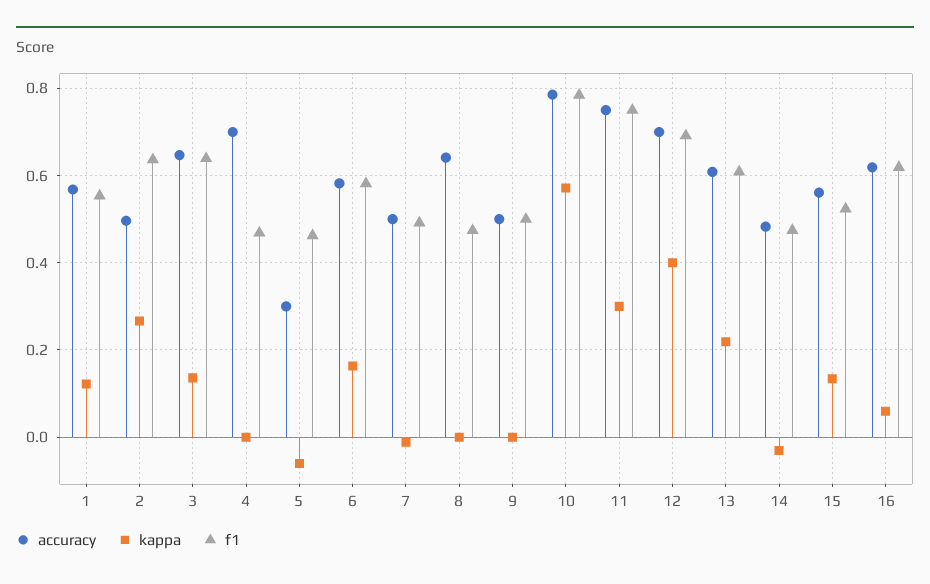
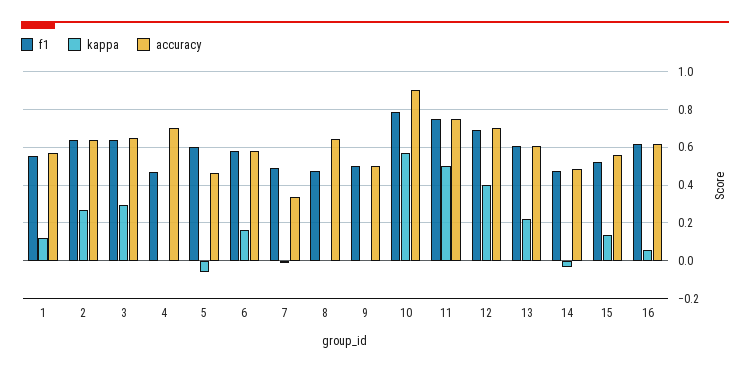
accuracy, 2: 0.5 -> 0.65
kappa, 3: 0.14 -> 0.3
accuracy, 5: 0.3 -> 0.45
f1, 5: 0.46 -> 0.6
accuracy, 7: 0.5 -> 0.35
accuracy, 10: 0.78 -> 0.9
kappa, 11: 0.3 -> 0.5

